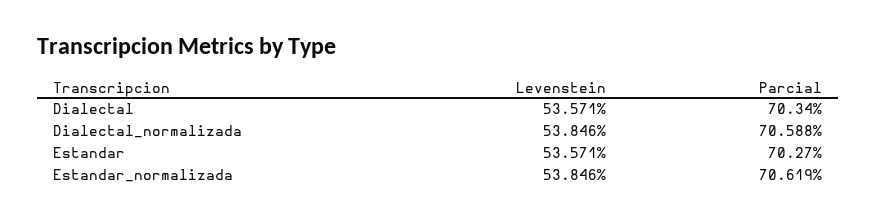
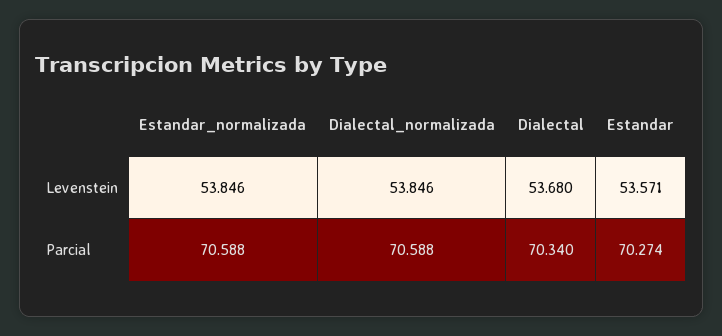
Levenstein, Dialectal: 53.571 -> 53.68
Parcial, Estandar: 70.27 -> 70.274
Parcial, Estandar_normalizada: 70.619 -> 70.588

